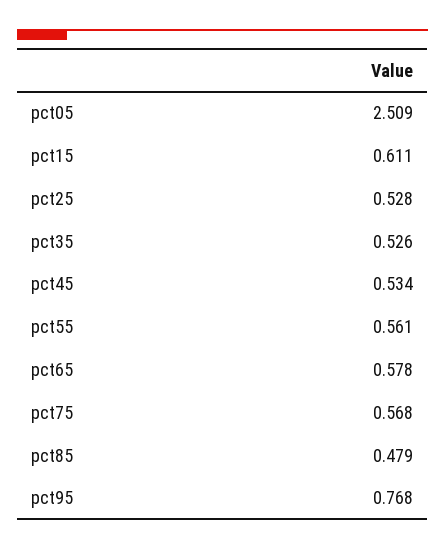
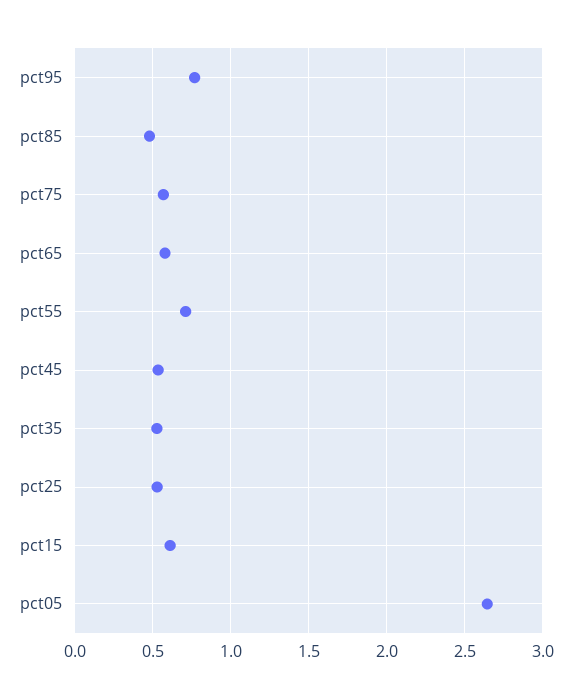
pct05: 2.509 -> 2.65
pct55: 0.561 -> 0.7

